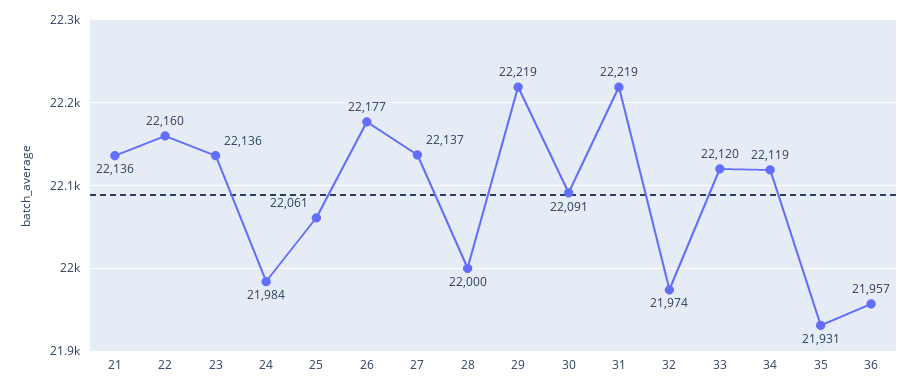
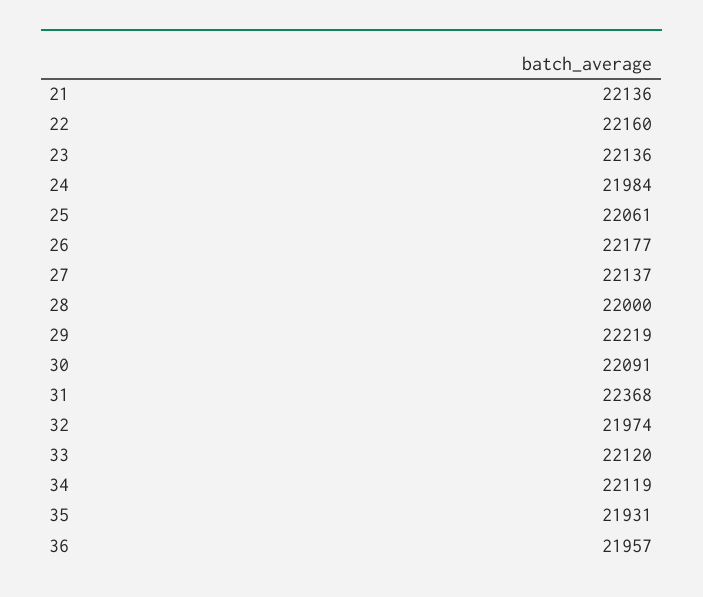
31: 22219 -> 22368

